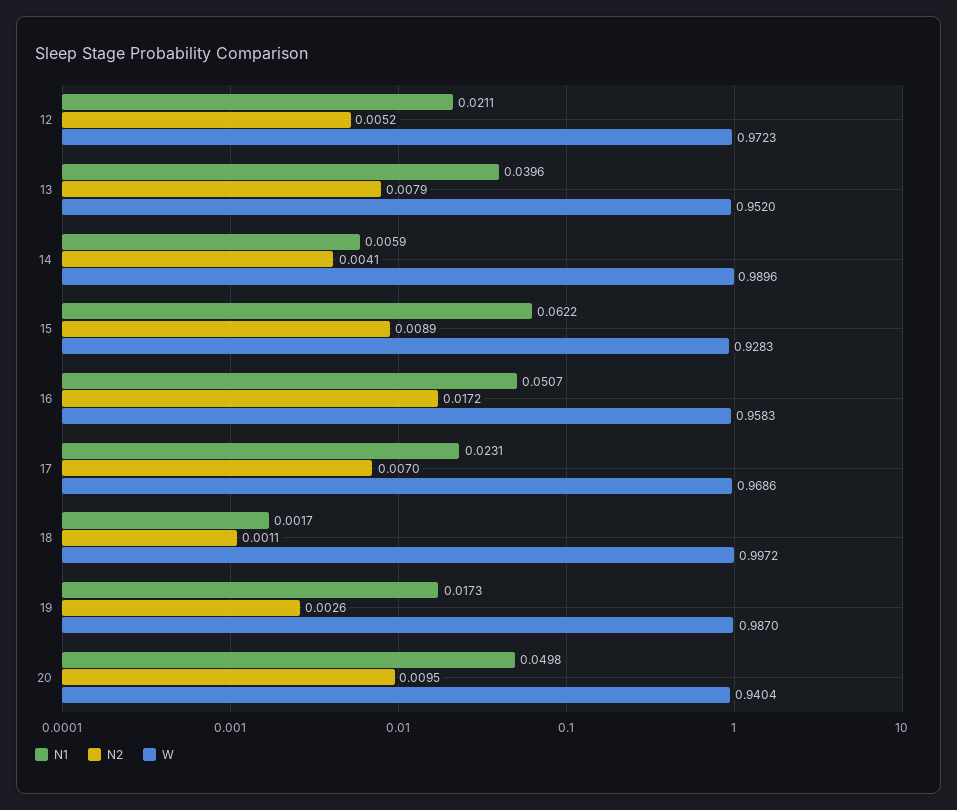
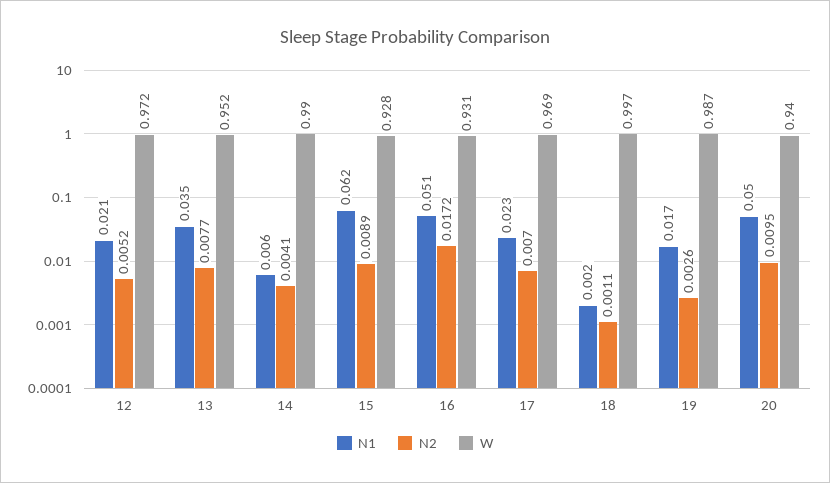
N1, 13: 0.0396 -> 0.035
N2, 13: 0.0079 -> 0.0077
W, 16: 0.9583 -> 0.931

